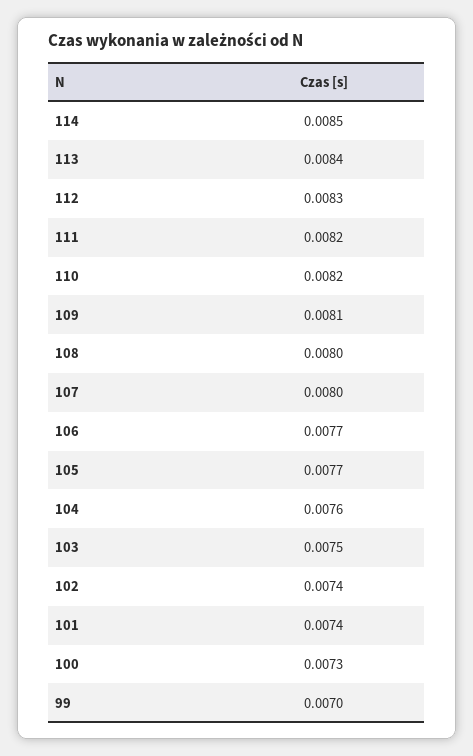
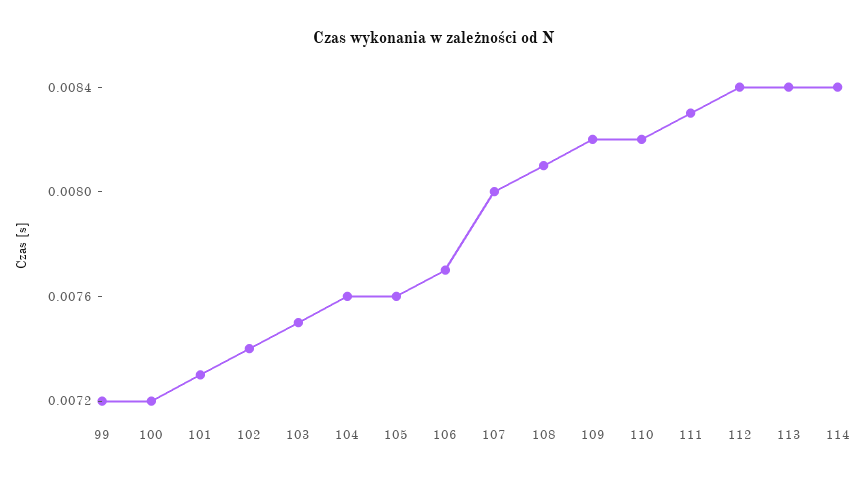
114: 0.0085 -> 0.0084
112: 0.0083 -> 0.0084
111: 0.0082 -> 0.0083
109: 0.0081 -> 0.0082
108: 0.008 -> 0.0081
105: 0.0077 -> 0.0076
101: 0.0074 -> 0.0073
100: 0.0073 -> 0.0072
99: 0.007 -> 0.0072

